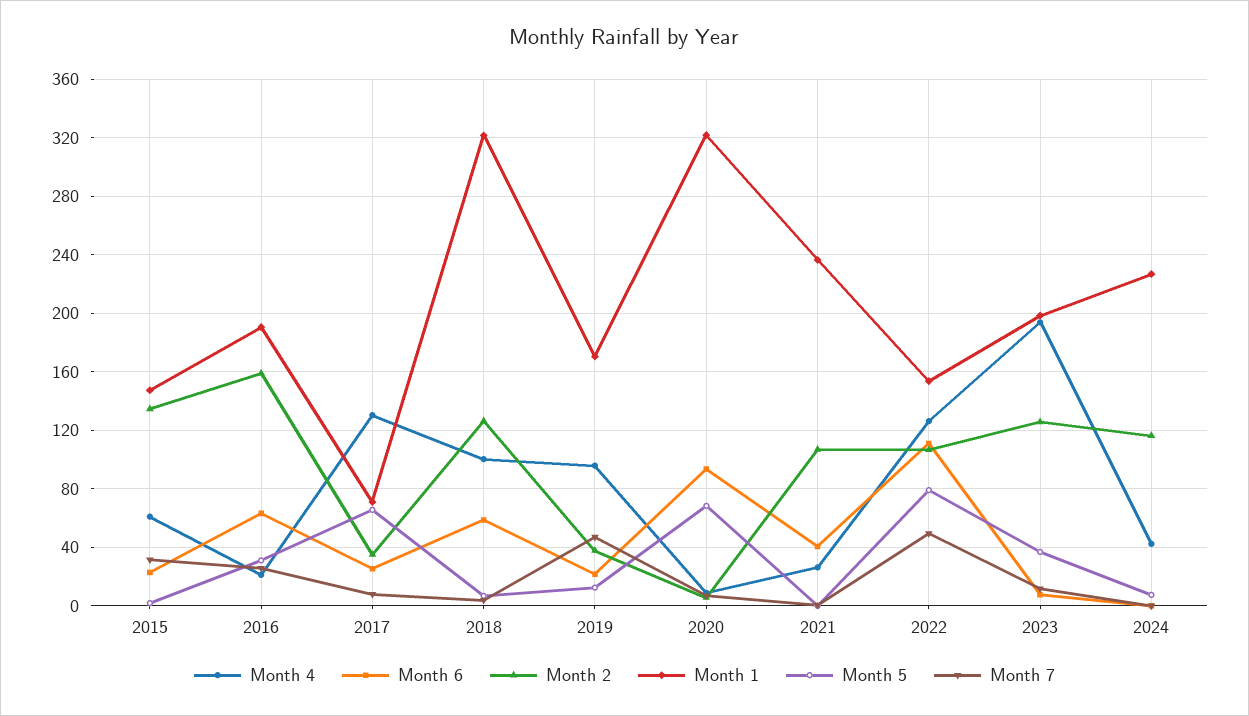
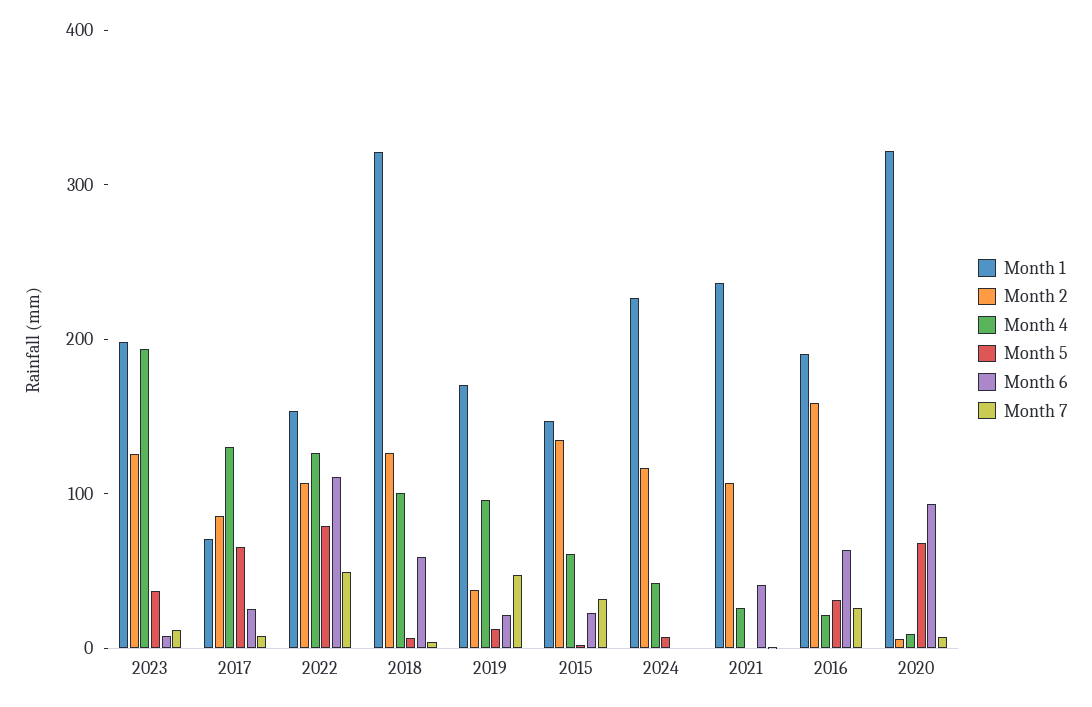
Month 2, 2017: 35 -> 80

